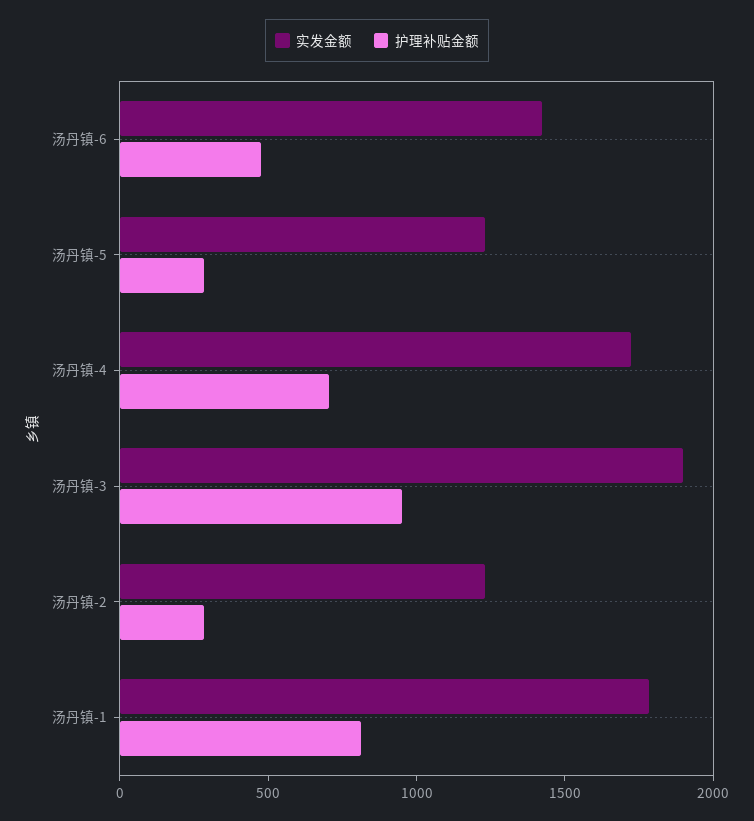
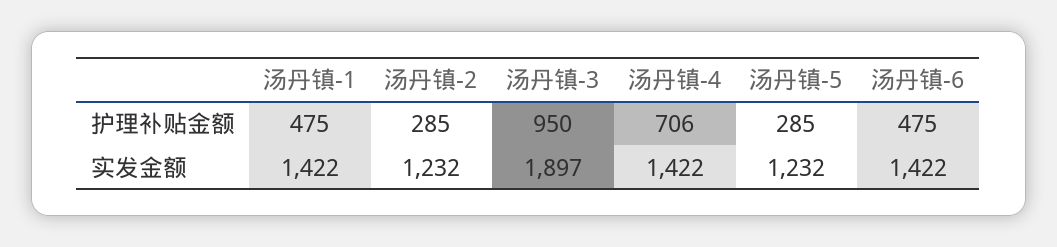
实发金额, 汤丹镇-4: 1700 -> 1422
实发金额, 汤丹镇-1: 1800 -> 1422
护理补贴金额, 汤丹镇-1: 800 -> 475

